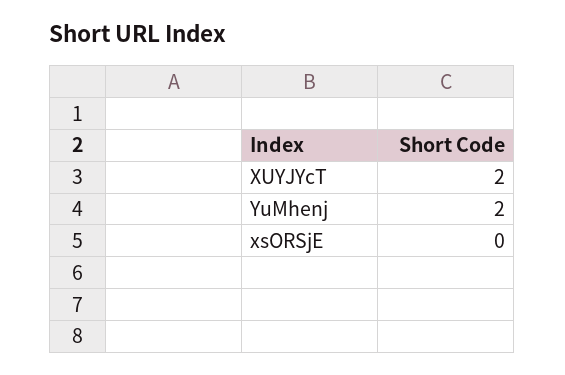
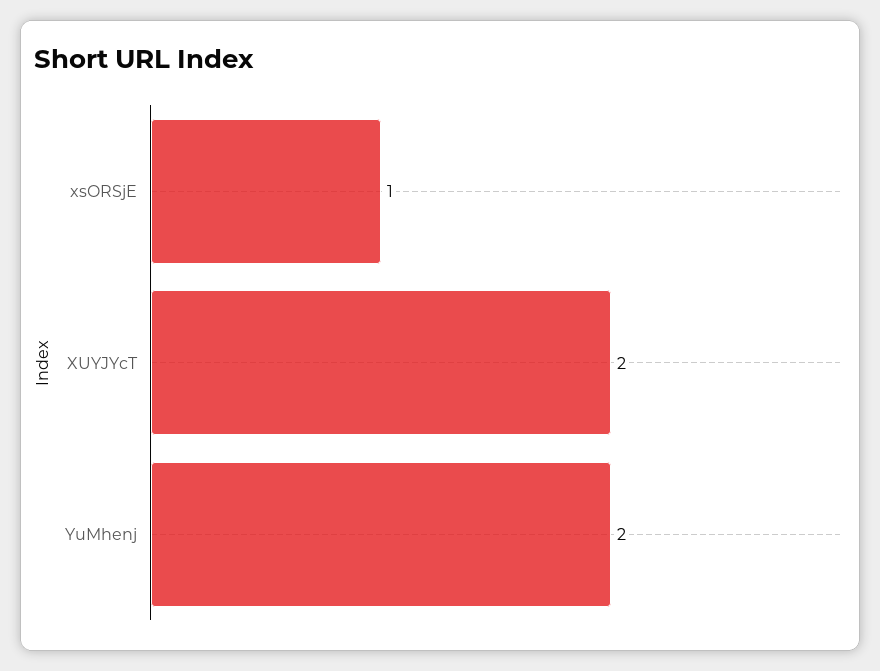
xsORSjE: 0 -> 1

